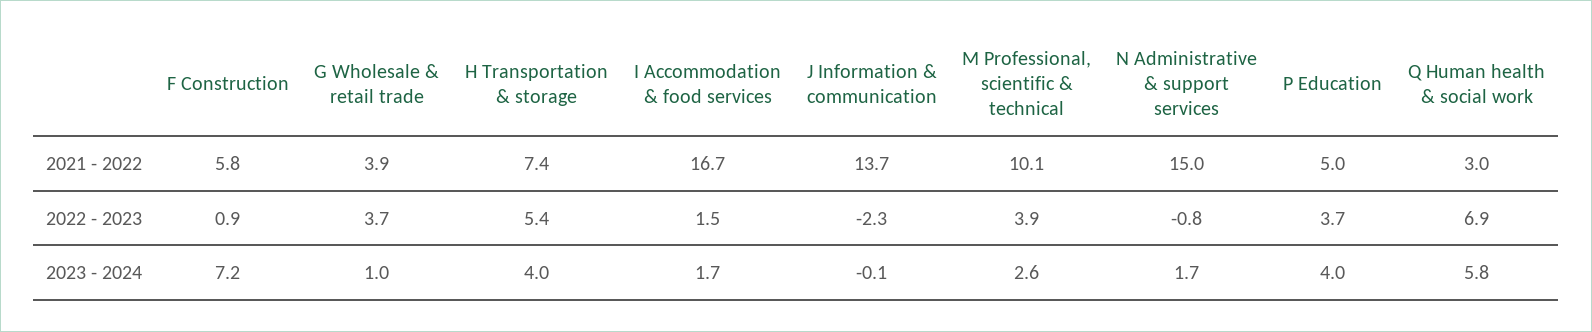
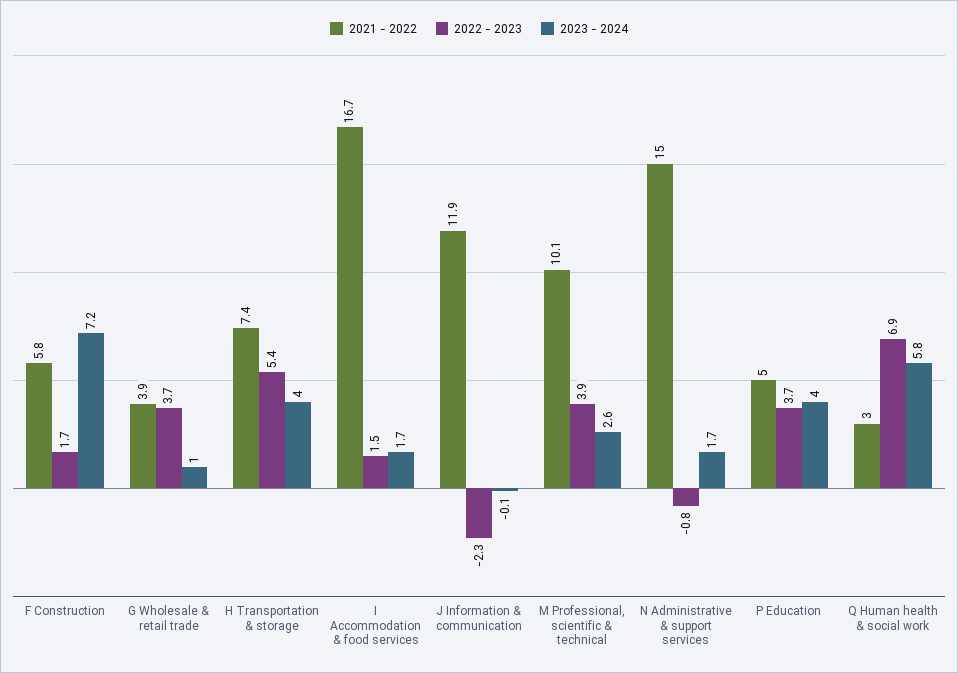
2021 - 2022, J Information & communication: 13.7 -> 11.9
2022 - 2023, F Construction: 0.9 -> 1.7

